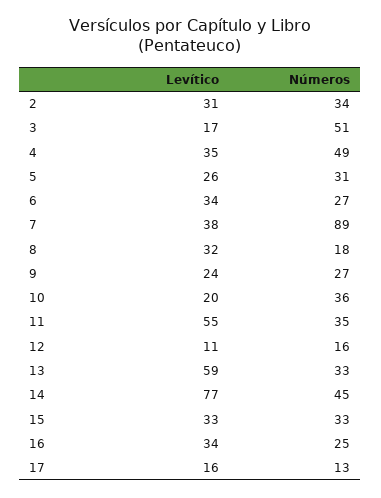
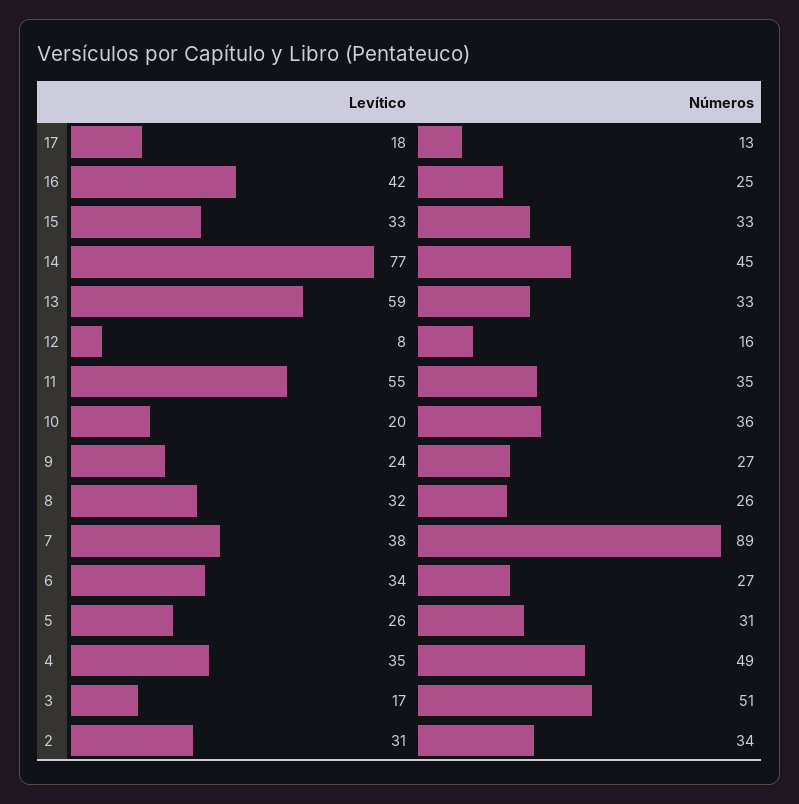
Números, 8: 18 -> 26
Levítico, 12: 11 -> 8
Levítico, 16: 34 -> 42
Levítico, 17: 16 -> 18

